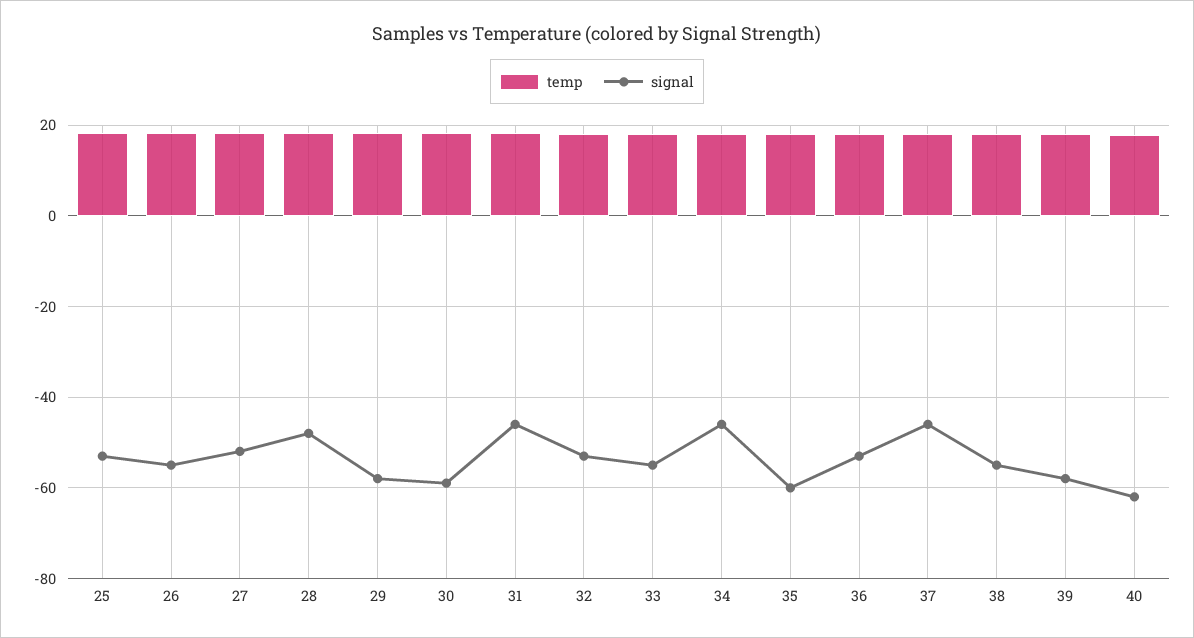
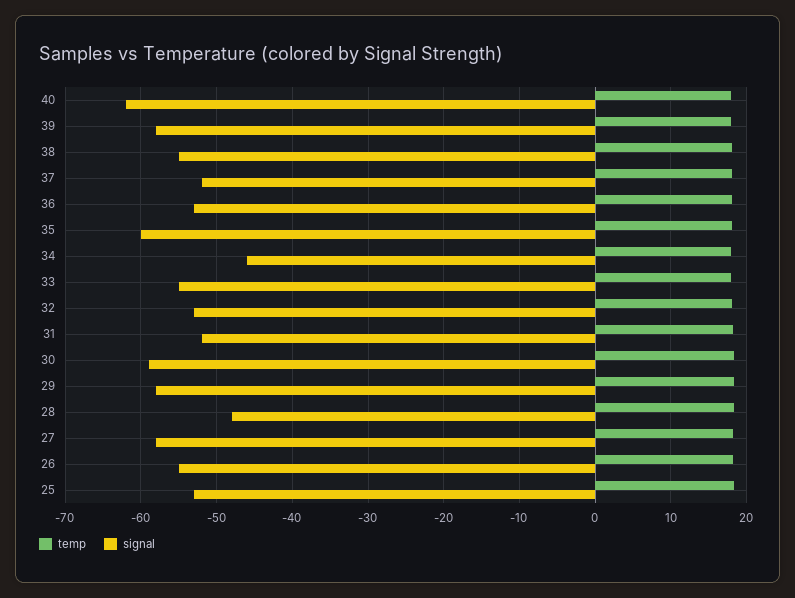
signal, 27: -52 -> -58
signal, 31: -46 -> -52
signal, 37: -46 -> -52

